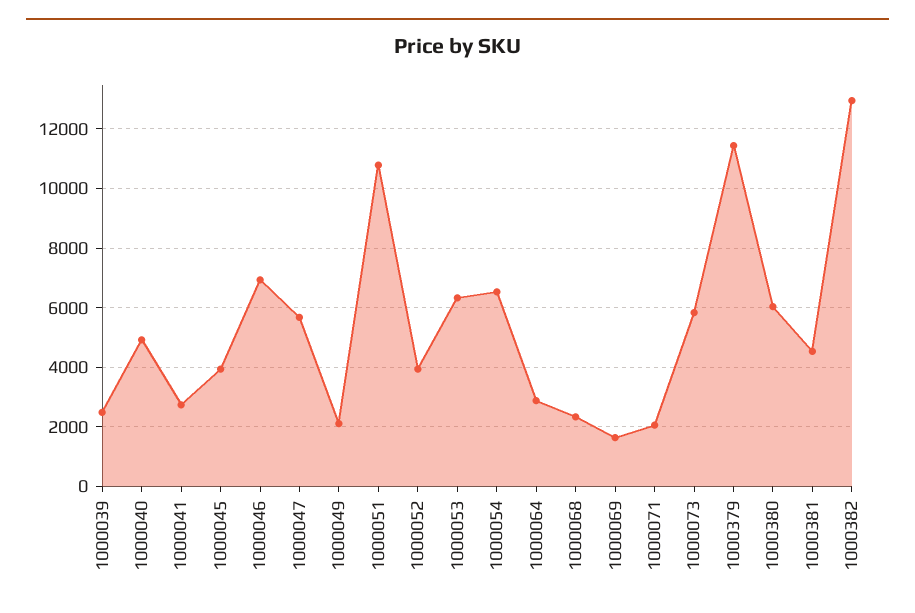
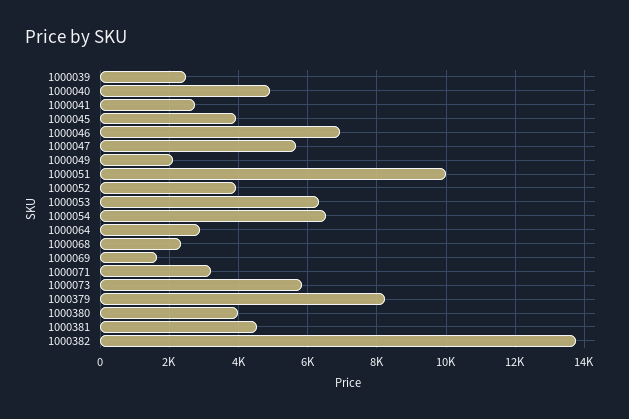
1000051: 10750 -> 10000
1000071: 2000 -> 3200
1000379: 11500 -> 8200
1000380: 6000 -> 4000
1000382: 13000 -> 13800

